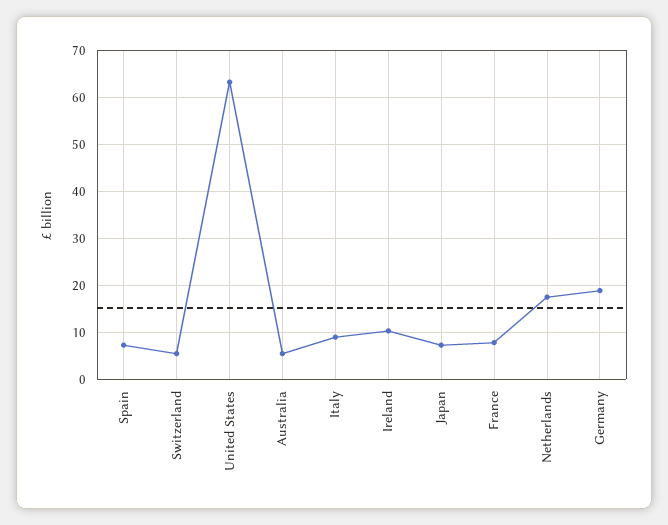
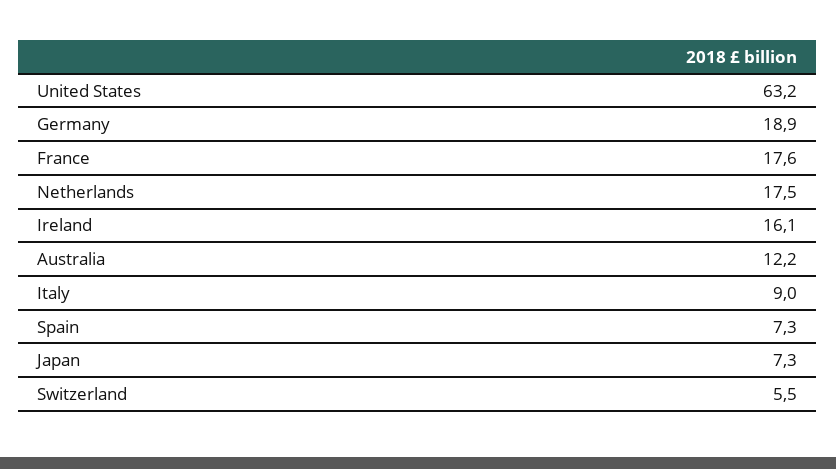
Australia: 6 -> 12.2
Ireland: 10 -> 16.1
France: 8 -> 17.6

